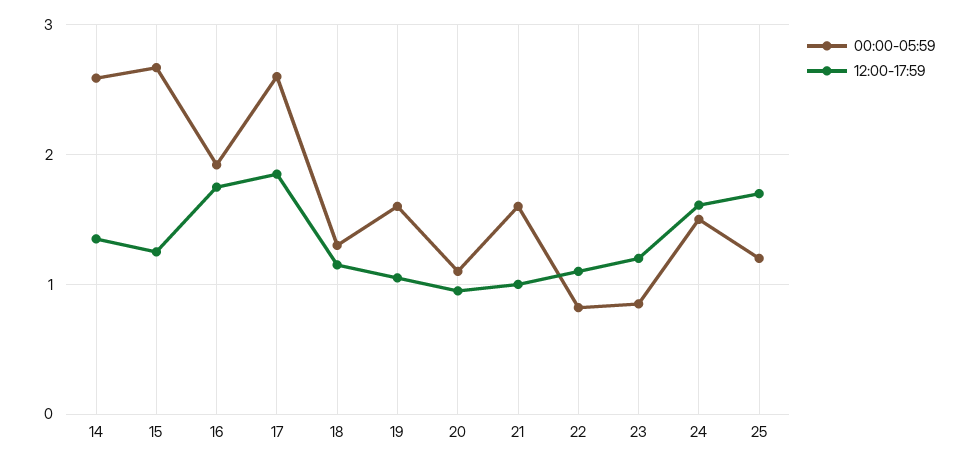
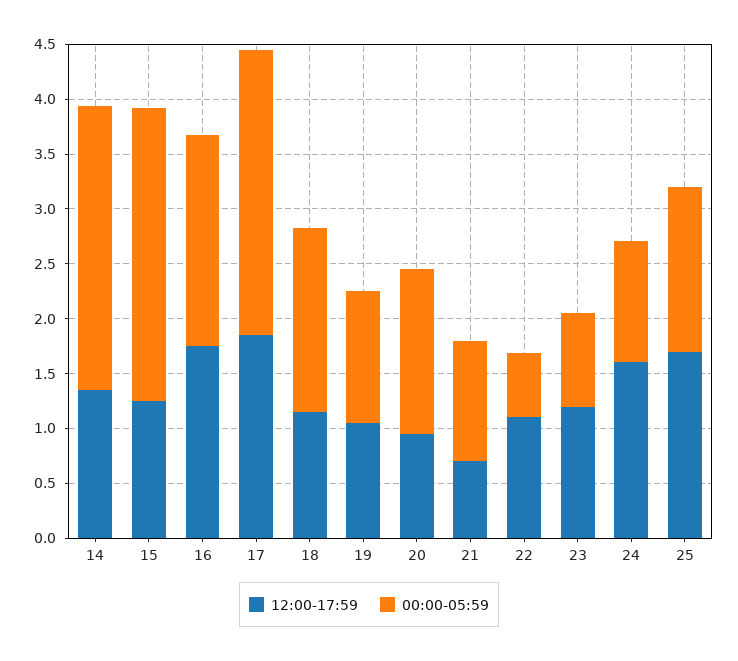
00:00-05:59, 18: 1.3 -> 1.7
00:00-05:59, 19: 1.6 -> 1.2
00:00-05:59, 20: 1.1 -> 1.5
00:00-05:59, 21: 1.6 -> 1.1
12:00-17:59, 21: 1 -> 0.7
00:00-05:59, 22: 0.8 -> 0.6
00:00-05:59, 24: 1.5 -> 1.1
00:00-05:59, 25: 1.2 -> 1.5

